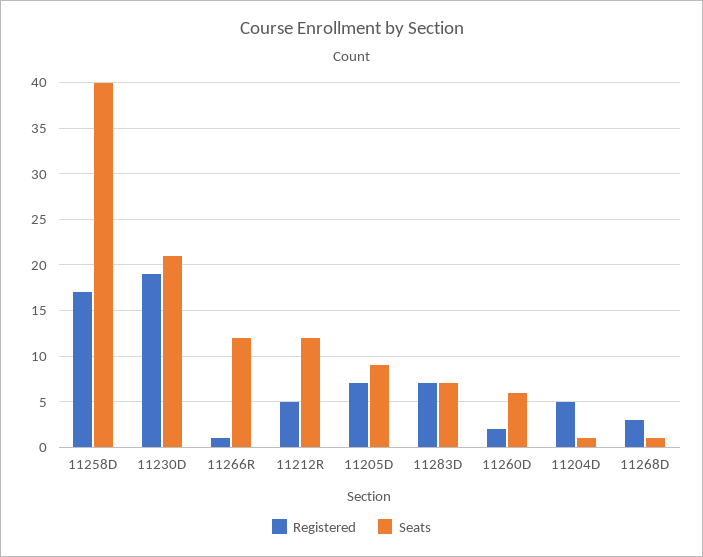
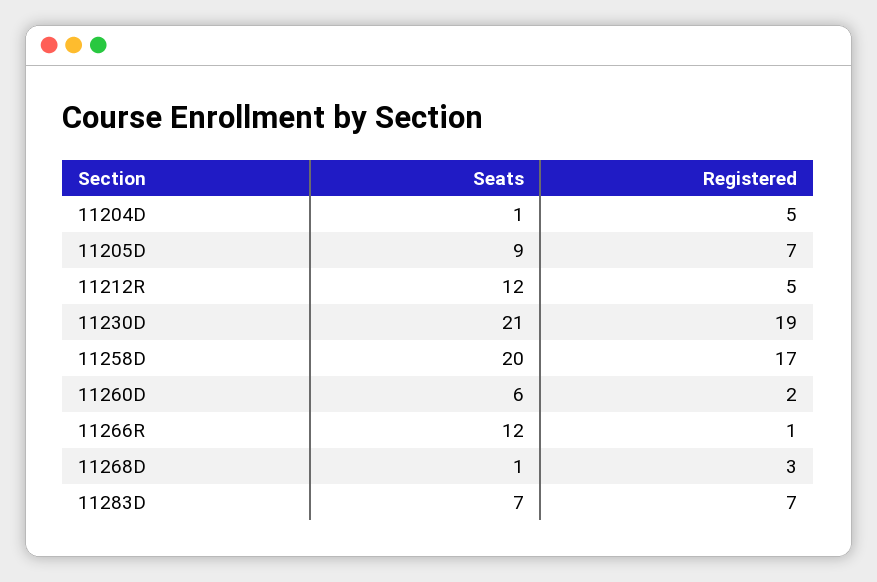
Seats, 11258D: 40 -> 20

